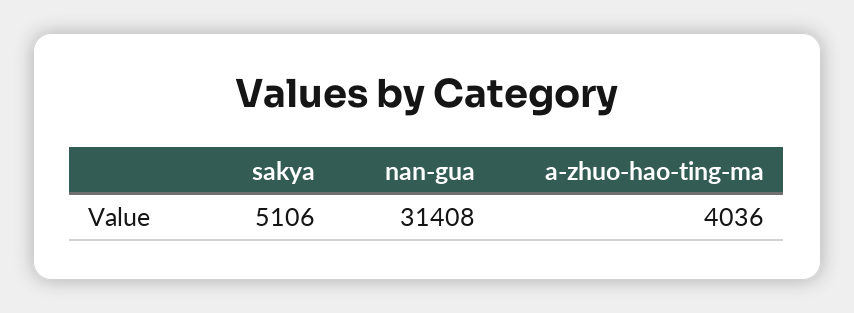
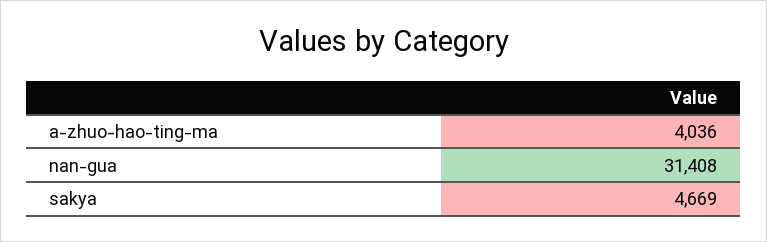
sakya: 5106 -> 4669

